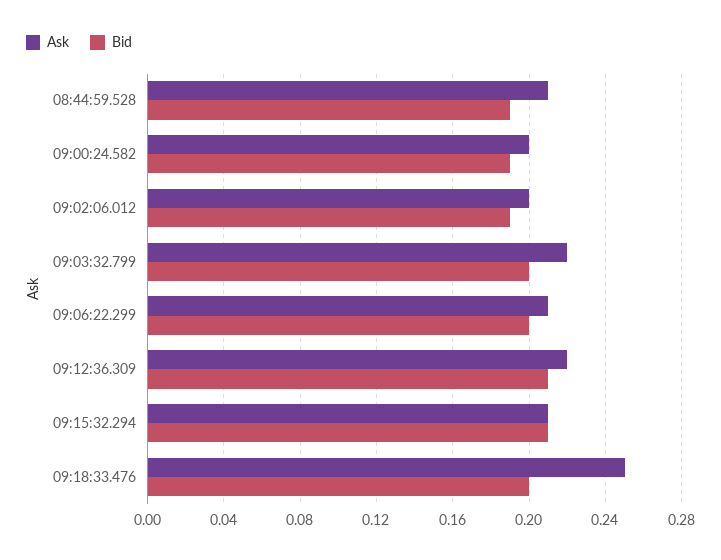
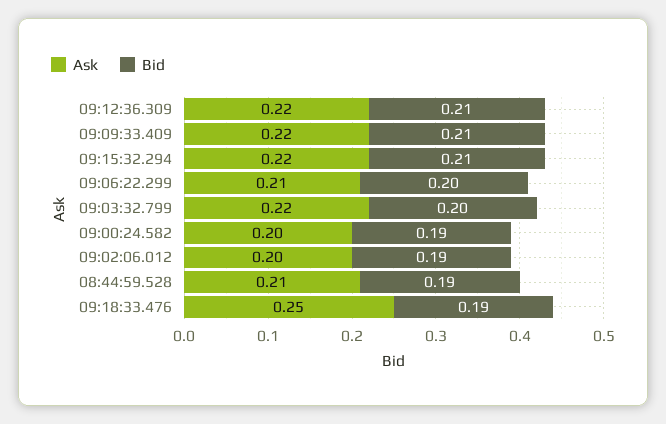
Ask, 09:15:32.294: 0.21 -> 0.22
Bid, 09:18:33.476: 0.2 -> 0.19
Ask, 09:09:33.409: none -> 0.22
Bid, 09:09:33.409: none -> 0.21

